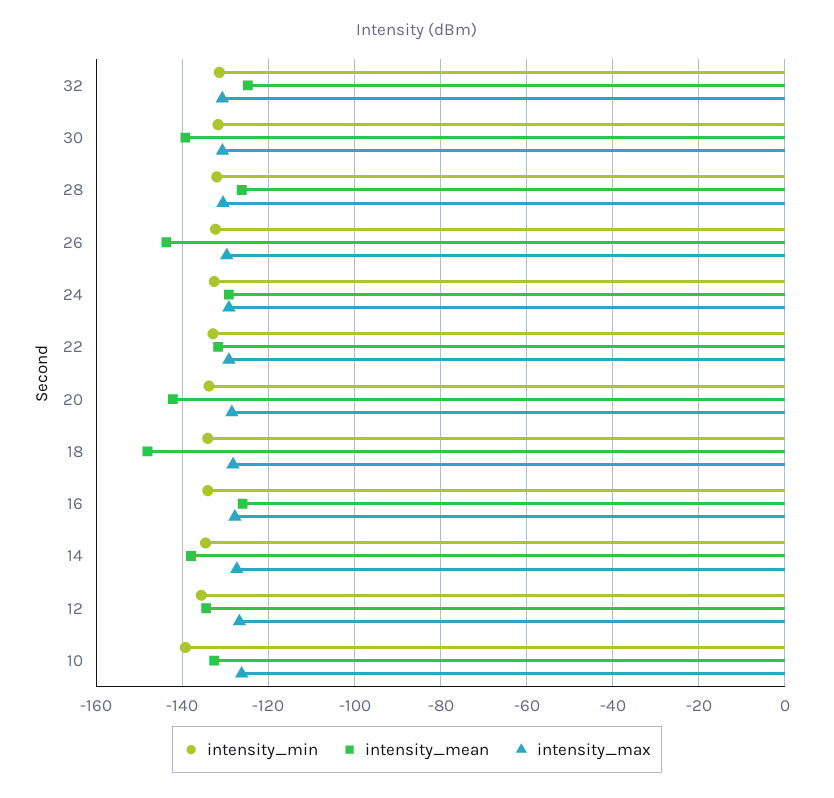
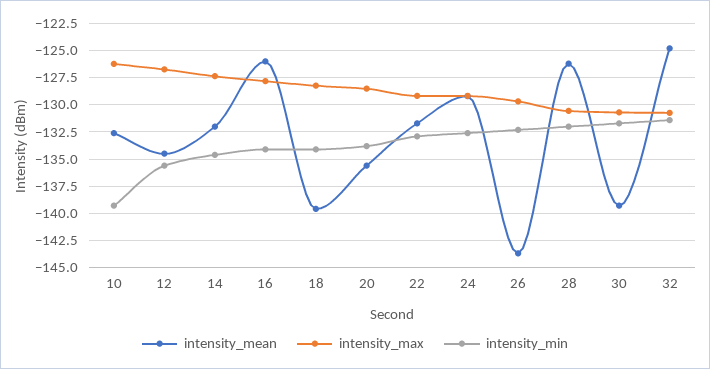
intensity_mean, 20: -142 -> -135
intensity_mean, 18: -148 -> -140
intensity_mean, 14: -138 -> -132.5

